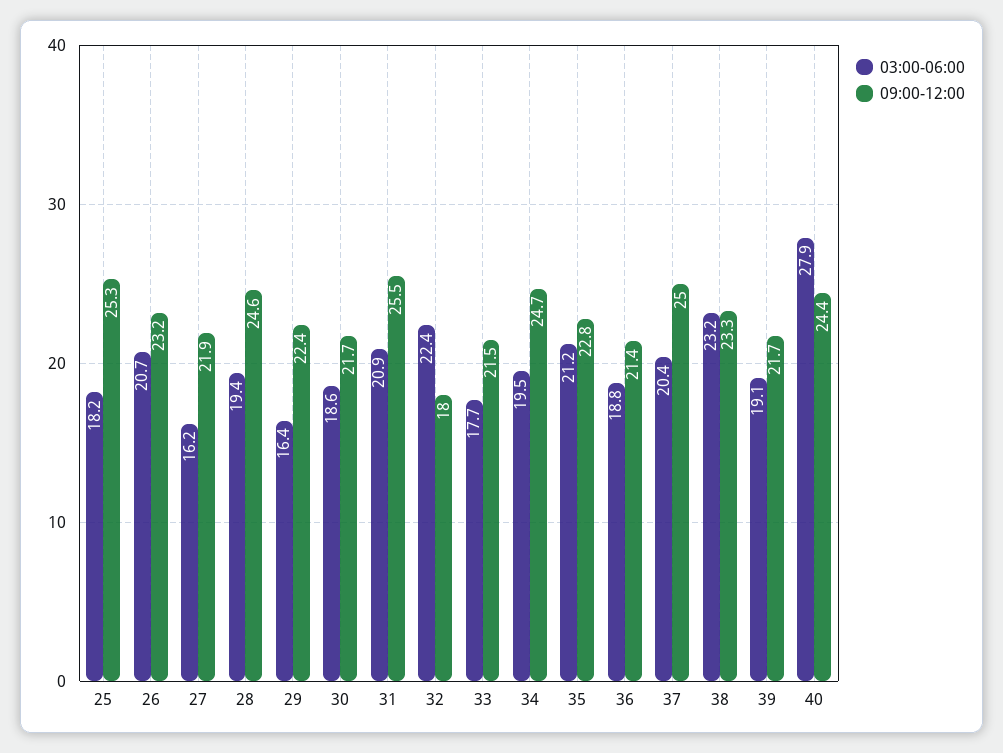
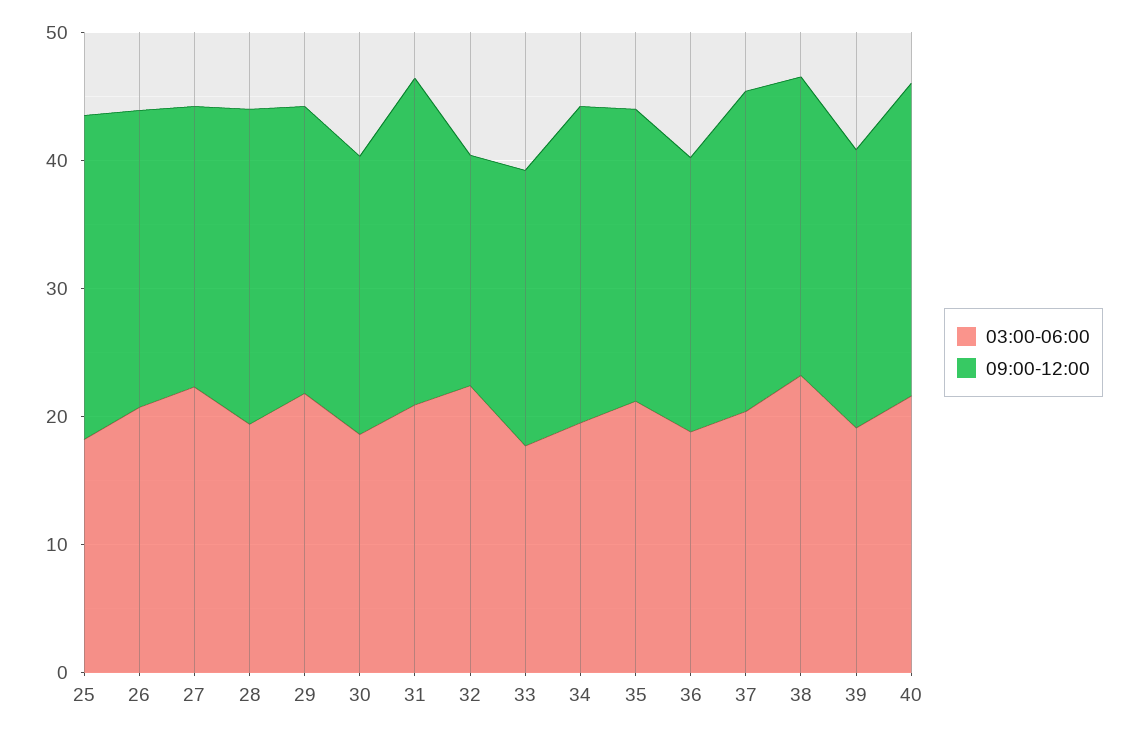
03:00-06:00, 27: 16.2 -> 22
03:00-06:00, 29: 16.4 -> 22
03:00-06:00, 40: 27.9 -> 22

